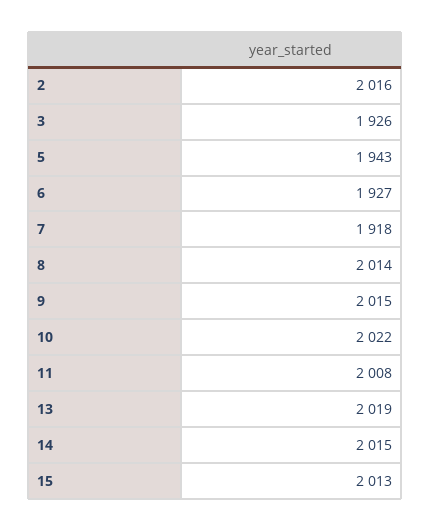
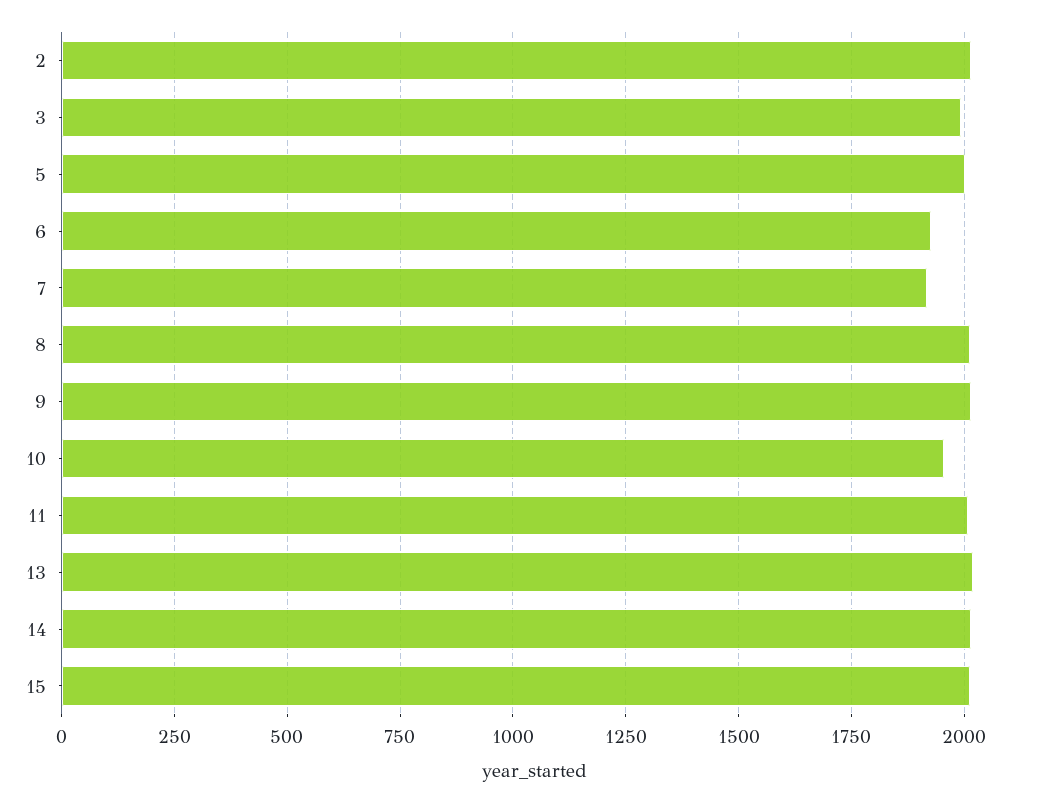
3: 1926 -> 2000
5: 1943 -> 2000
10: 2022 -> 1950

